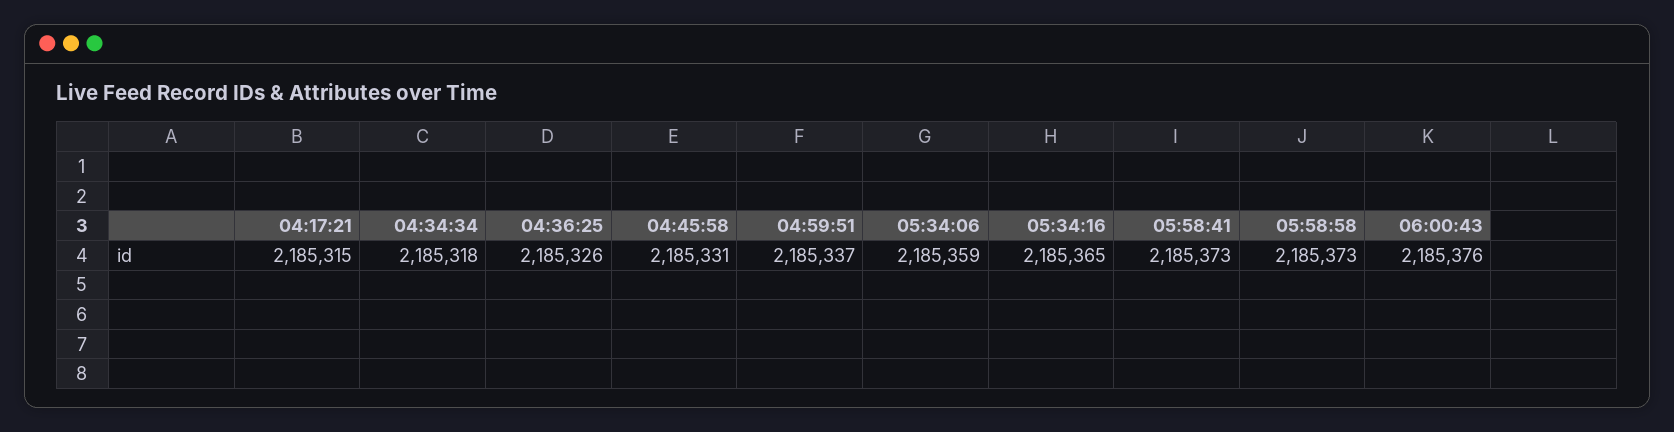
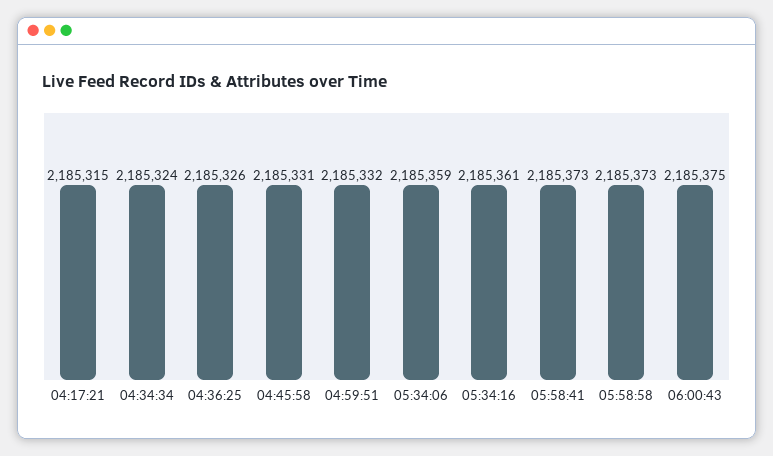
04:34:34: 2185318 -> 2185324
04:59:51: 2185337 -> 2185332
05:34:16: 2185365 -> 2185361
06:00:43: 2185376 -> 2185375

